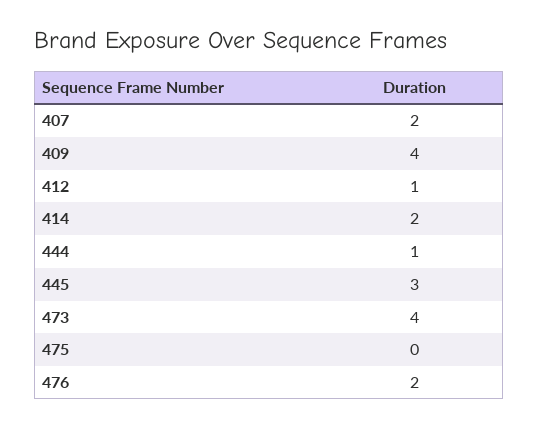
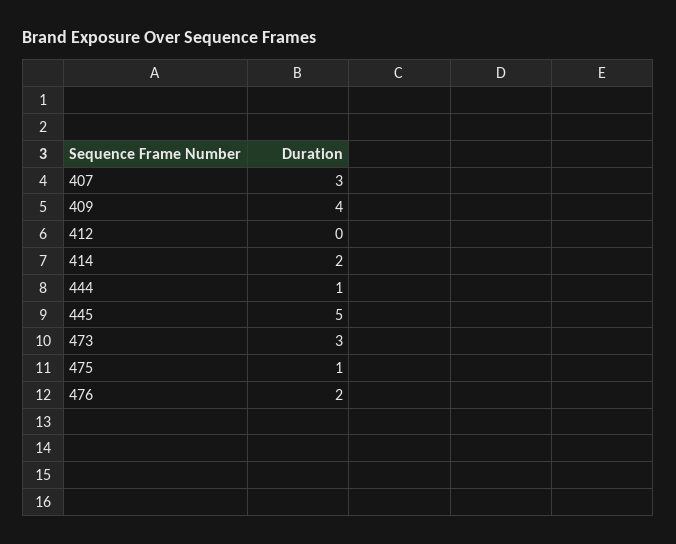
407: 2 -> 3
412: 1 -> 0
445: 3 -> 5
473: 4 -> 3
475: 0 -> 1

